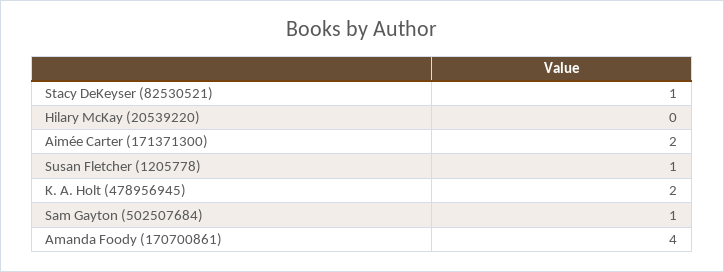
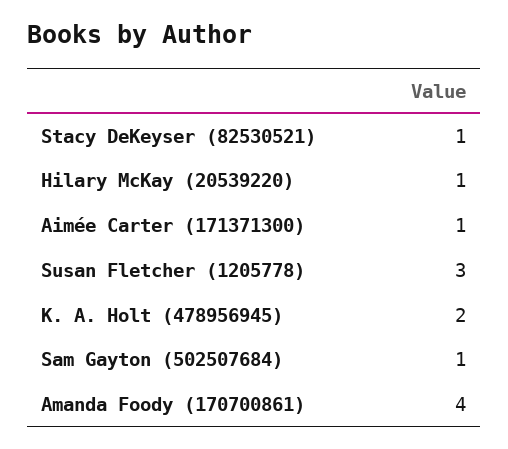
Hilary McKay (20539220): 0 -> 1
Aimée Carter (171371300): 2 -> 1
Susan Fletcher (1205778): 1 -> 3

